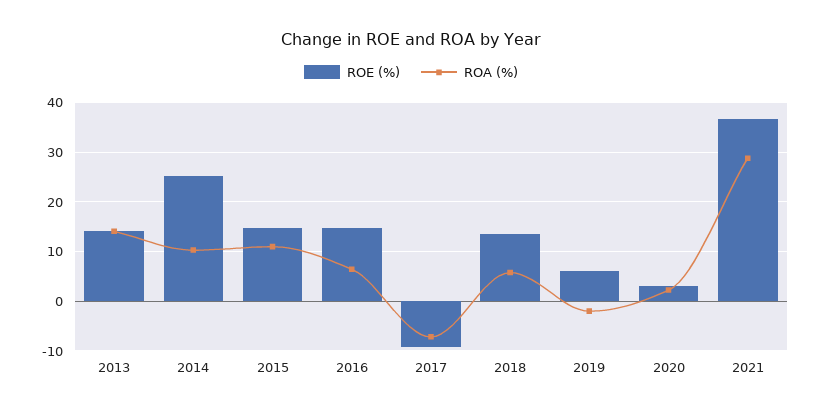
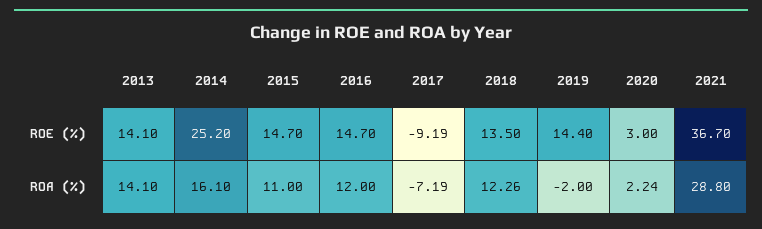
ROA (%), 2014: 10 -> 16.1
ROA (%), 2016: 6 -> 12
ROA (%), 2018: 6 -> 12.26
ROE (%), 2019: 6 -> 14.4

